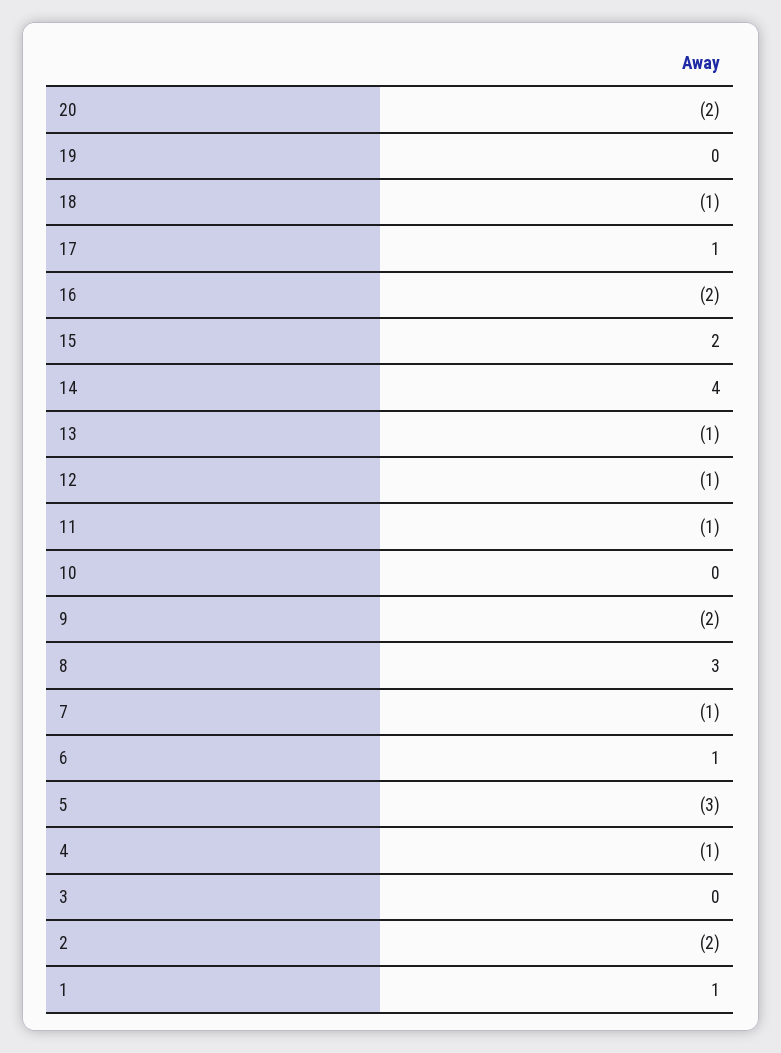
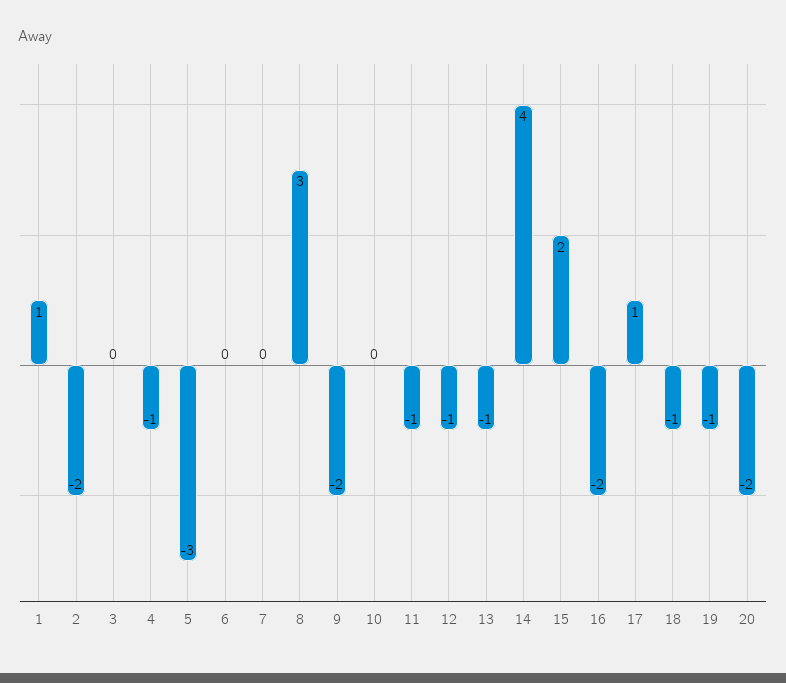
19: 0 -> -1
7: -1 -> 0
6: 1 -> 0

